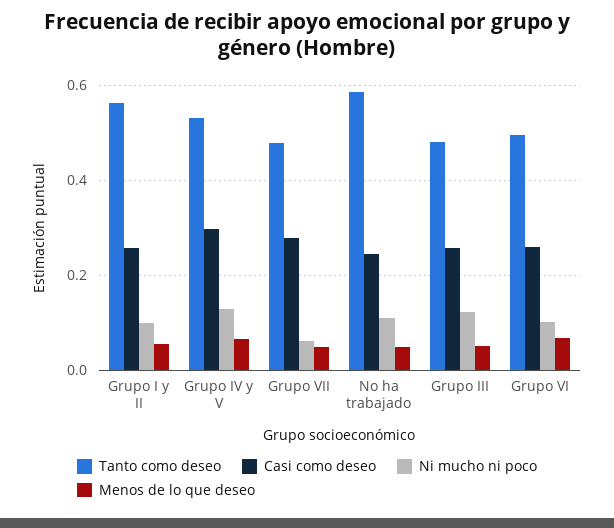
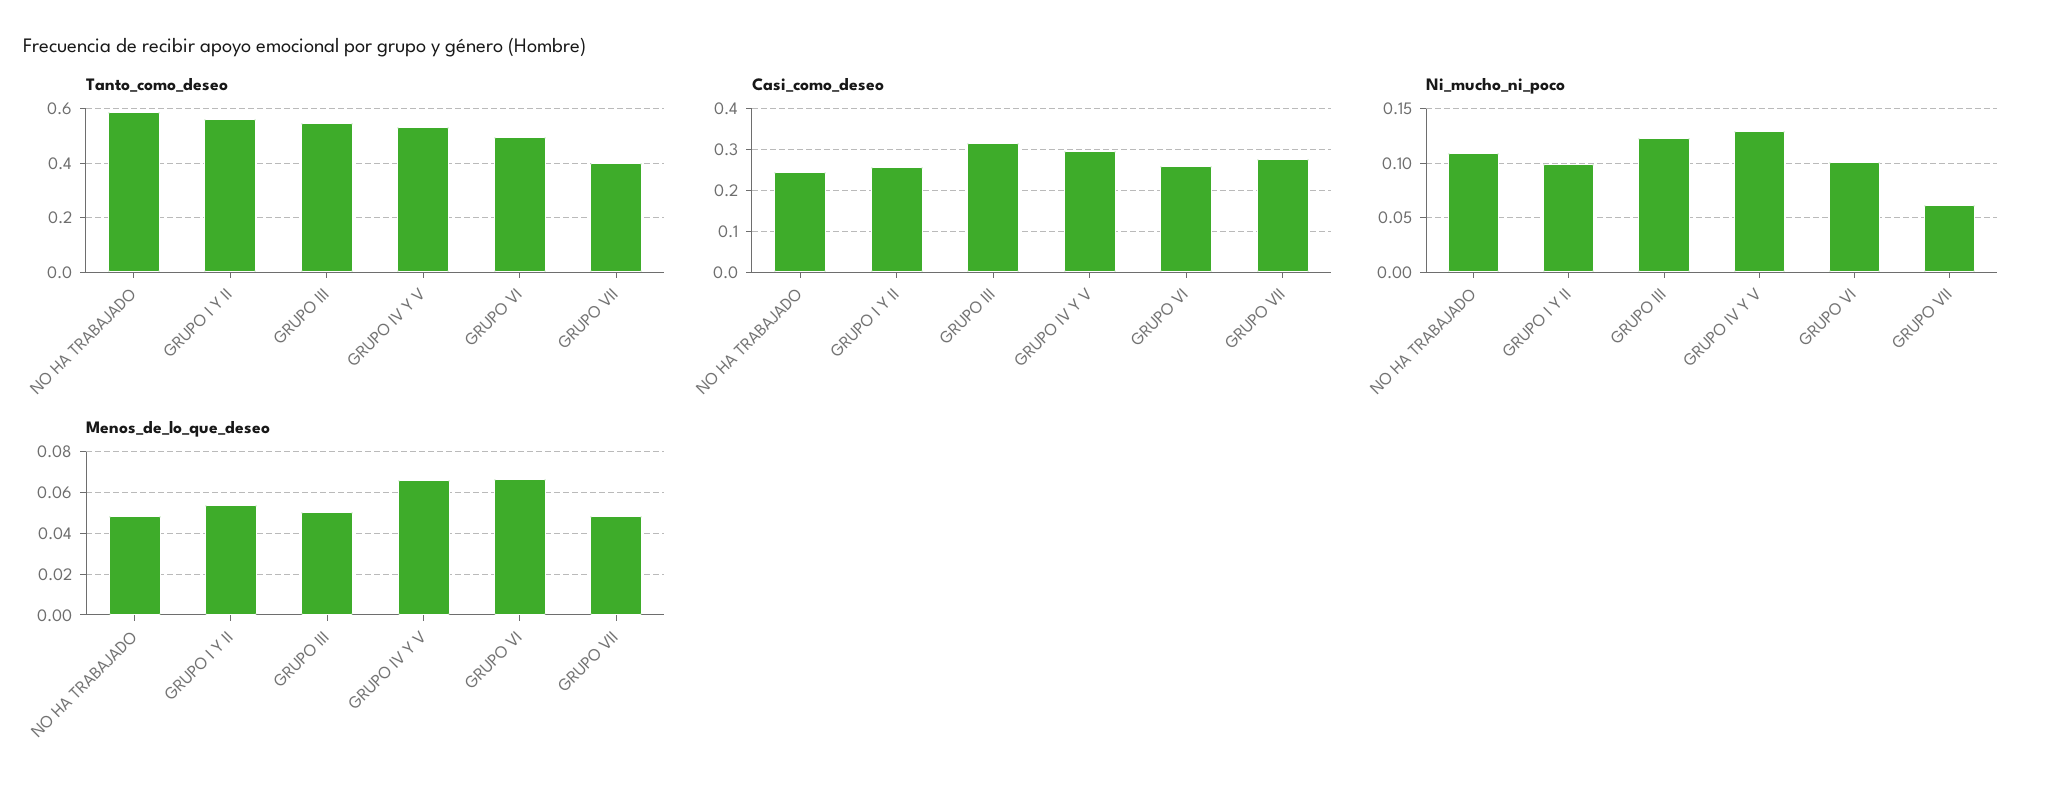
Tanto como deseo, Grupo VII: 0.48 -> 0.4
Tanto como deseo, Grupo III: 0.48 -> 0.55
Casi como deseo, Grupo III: 0.26 -> 0.32

